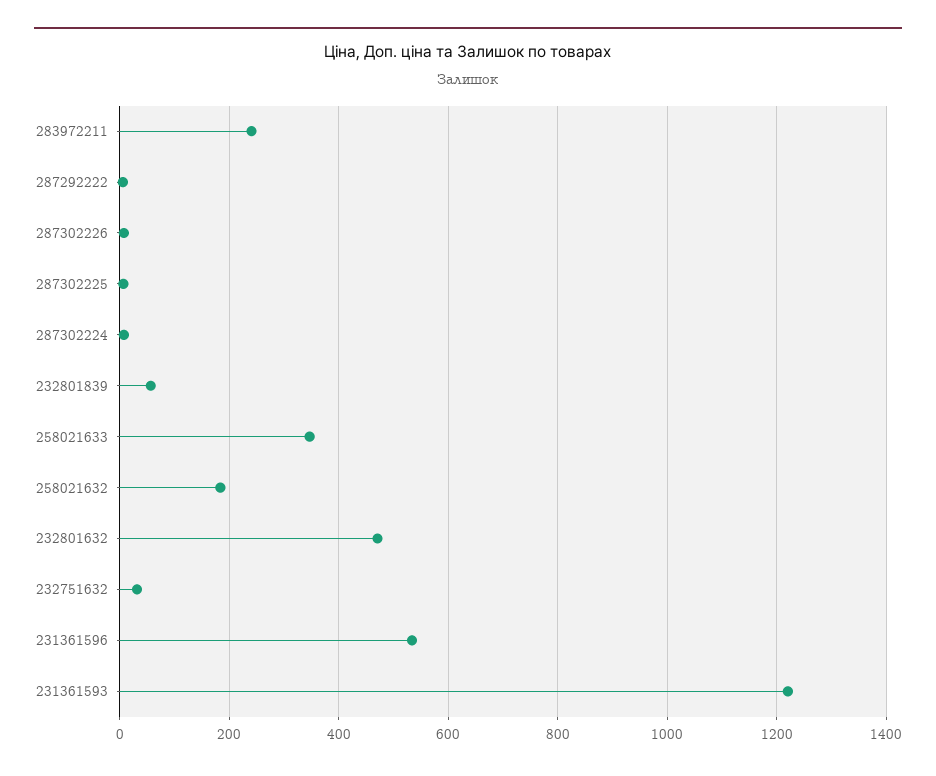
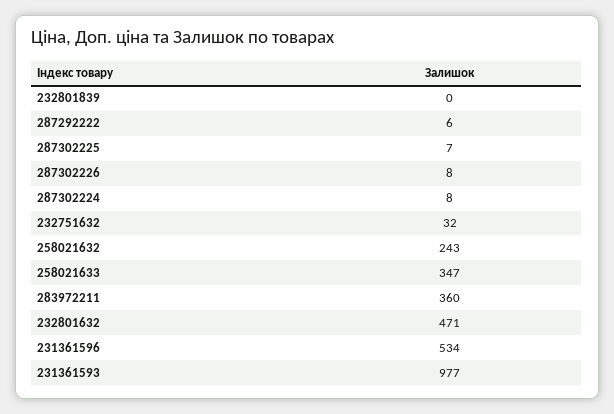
283972211: 240 -> 360
232801839: 60 -> 0
258021632: 180 -> 243
231361593: 1220 -> 977

